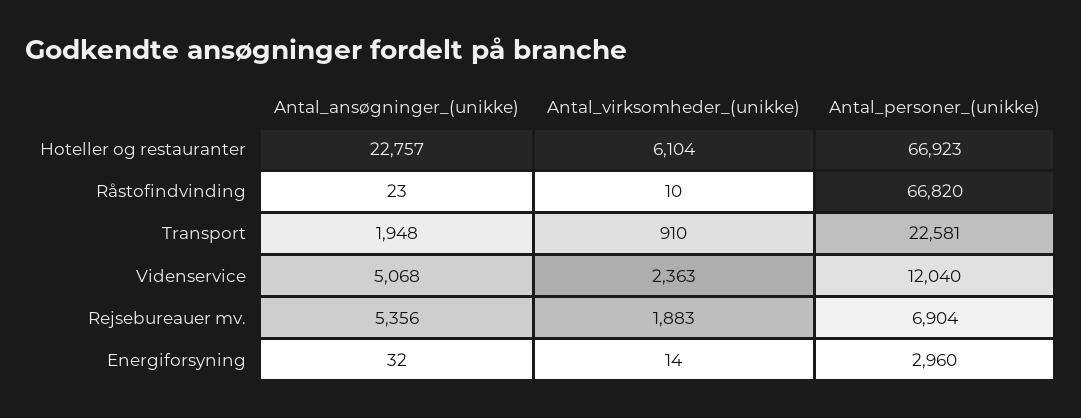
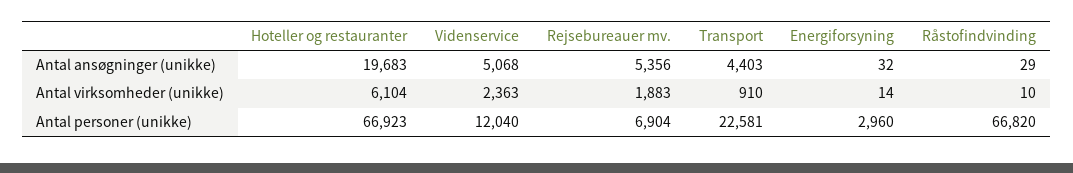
Antal_ansøgninger_(unikke), Hoteller og restauranter: 22757 -> 19683
Antal_ansøgninger_(unikke), Råstofindvinding: 23 -> 29
Antal_ansøgninger_(unikke), Transport: 1948 -> 4403

